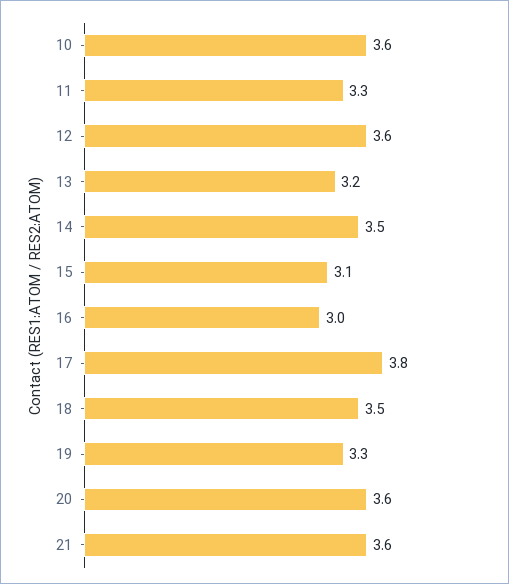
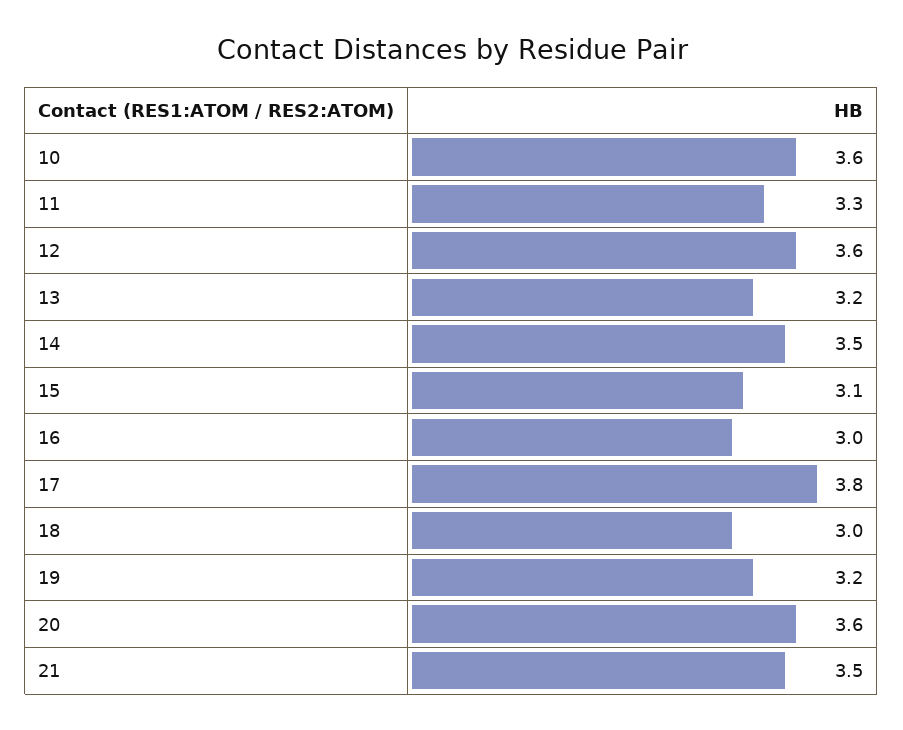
18: 3.5 -> 3
19: 3.3 -> 3.2
21: 3.6 -> 3.5

